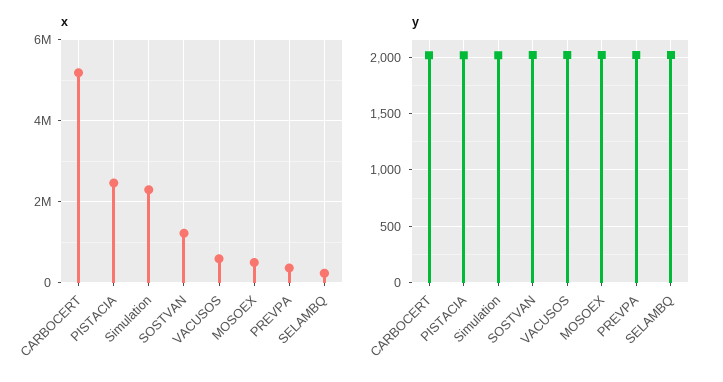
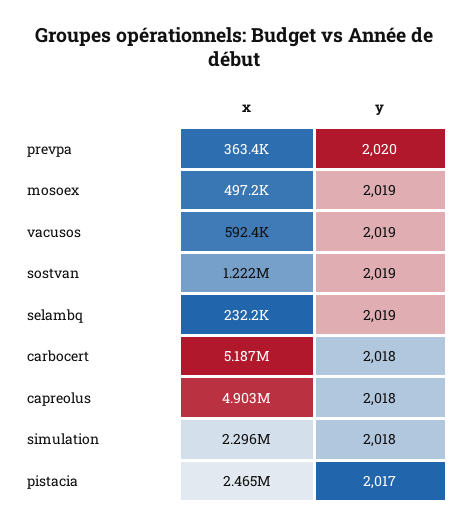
x, capreolus: none -> 4903000
y, capreolus: none -> 2018

